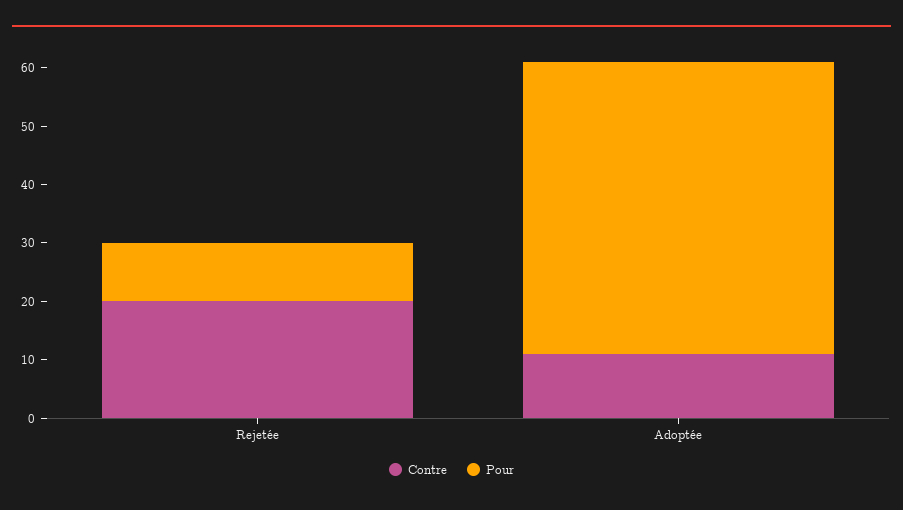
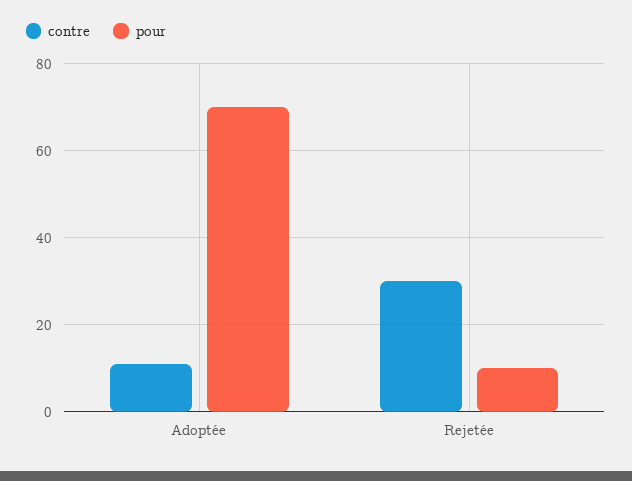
Contre, Rejetée: 20 -> 30
Pour, Adoptée: 50 -> 70

